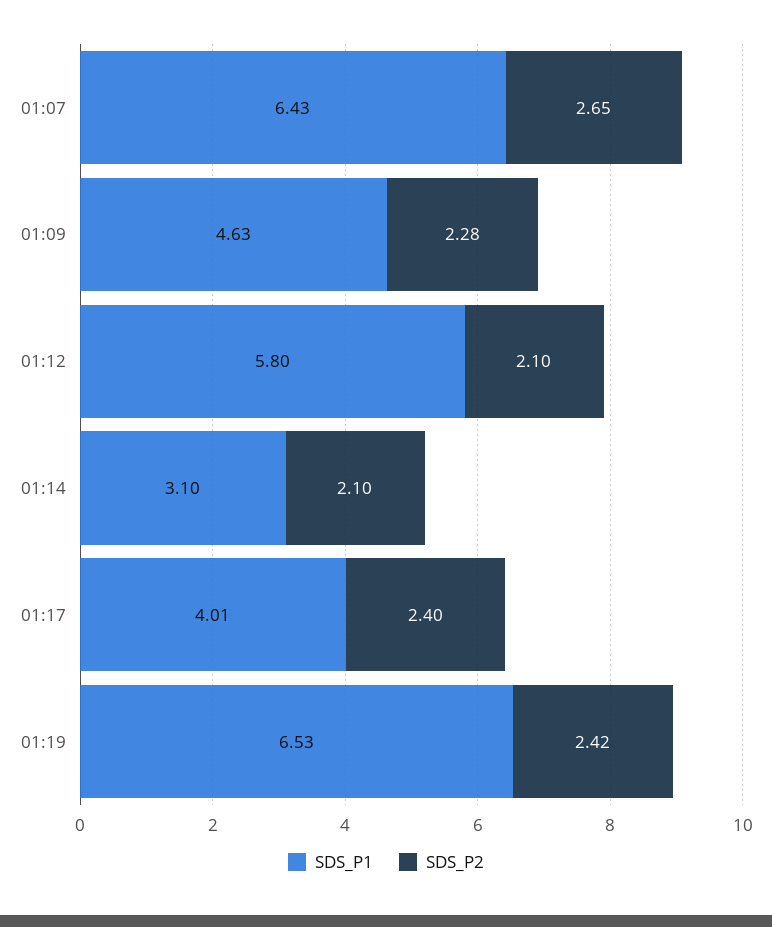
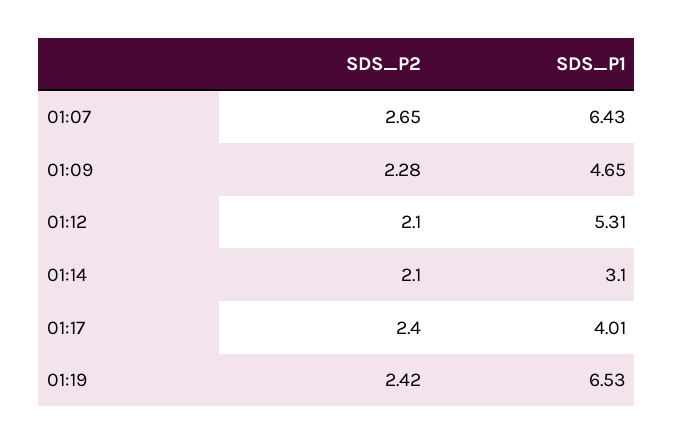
SDS_P1, 01:09: 4.63 -> 4.65
SDS_P1, 01:12: 5.8 -> 5.31

